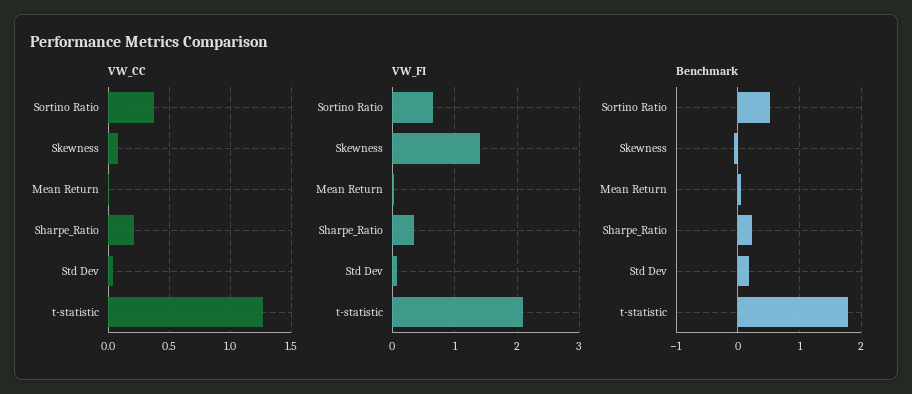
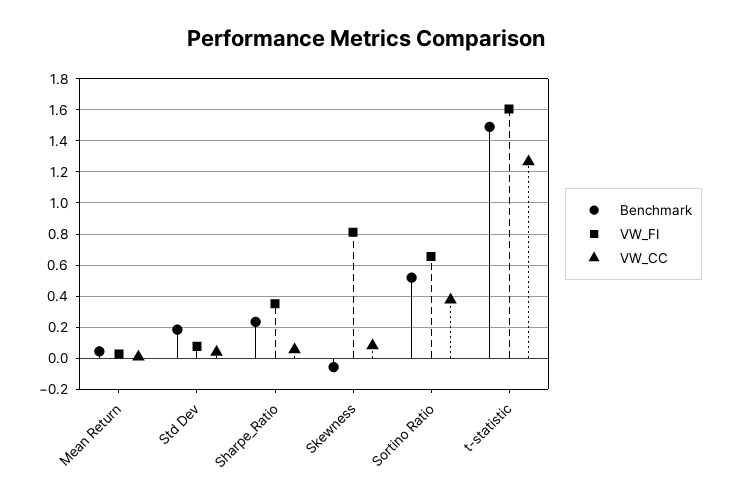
VW_CC, Sharpe_Ratio: 0.2 -> 0.05
VW_FI, Skewness: 1.4 -> 0.8
VW_FI, t-statistic: 2.1 -> 1.6
Benchmark, t-statistic: 1.8 -> 1.5

